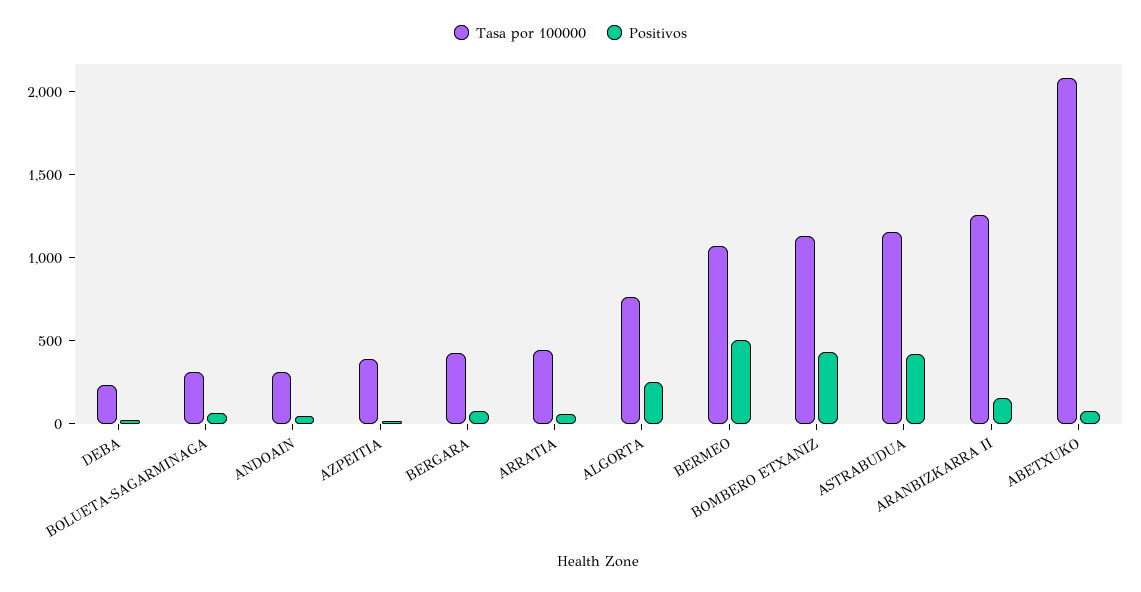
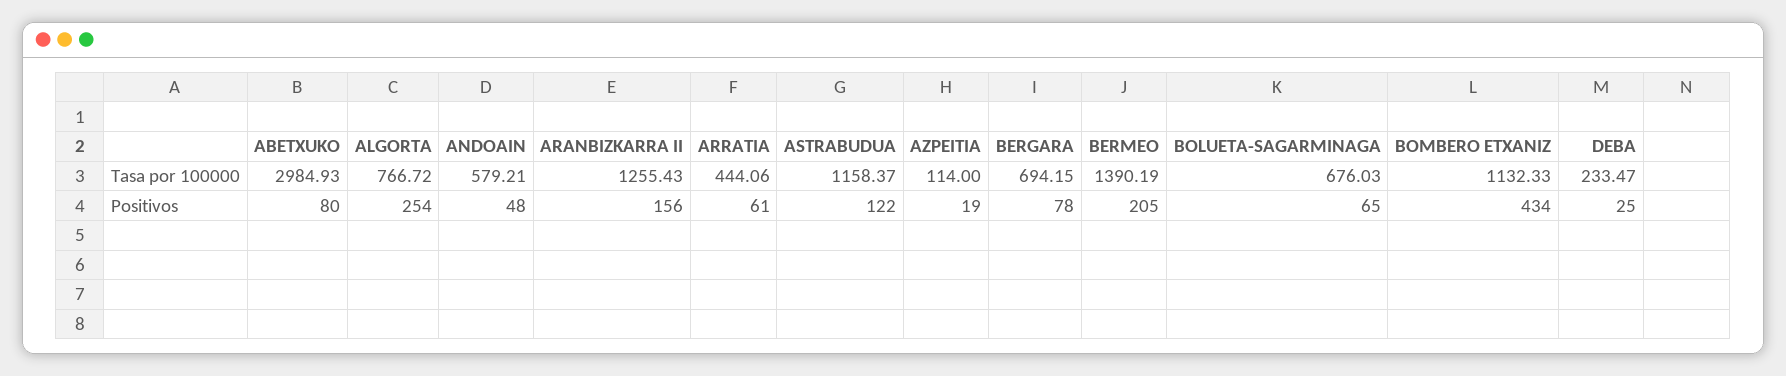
Tasa por 100000, BOLUETA-SAGARMINAGA: 300 -> 676.03
Tasa por 100000, ANDOAIN: 300 -> 579.21
Tasa por 100000, AZPEITIA: 400 -> 114
Tasa por 100000, BERGARA: 400 -> 694.15
Tasa por 100000, BERMEO: 1100 -> 1390.19
Positivos, BERMEO: 500 -> 205
Positivos, ASTRABUDUA: 400 -> 122
Tasa por 100000, ABETXUKO: 2100 -> 2984.93

